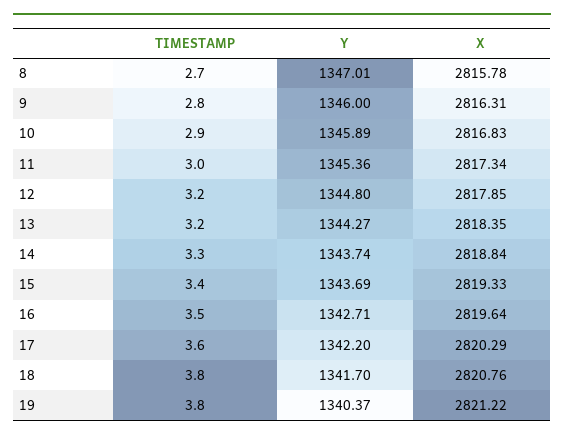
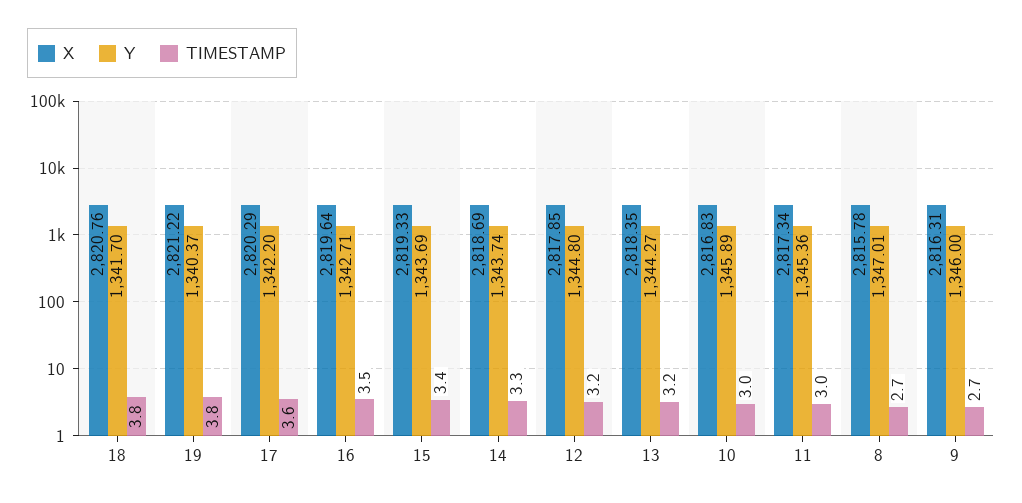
TIMESTAMP, 9: 2.8 -> 2.7
TIMESTAMP, 10: 2.9 -> 3
X, 14: 2818.84 -> 2818.69

